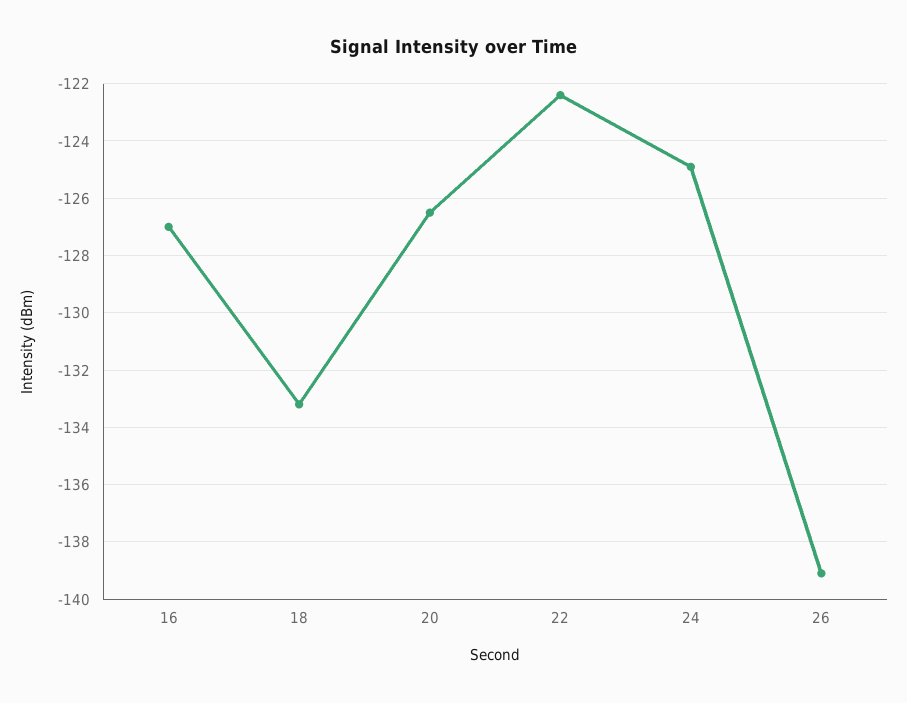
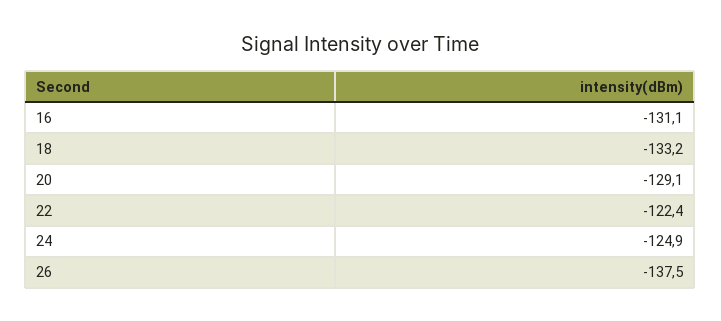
16: -127 -> -131.1
20: -126.5 -> -129.1
26: -139 -> -137.5

